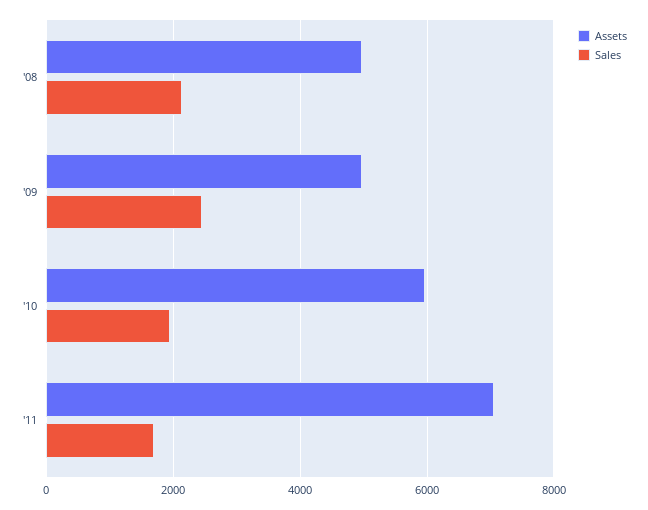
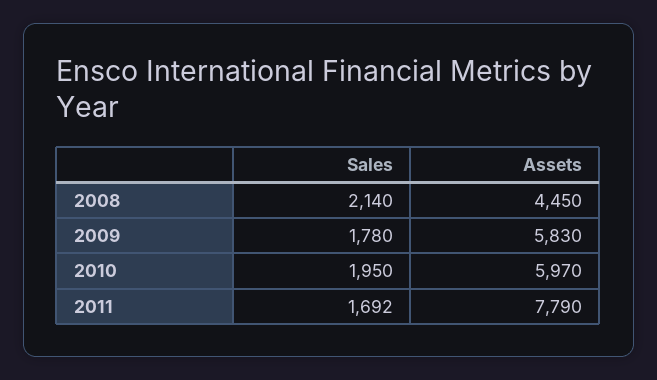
Assets, '08: 5000 -> 4450
Assets, '09: 5000 -> 5830
Sales, '09: 2400 -> 1780
Assets, '11: 7000 -> 7790

